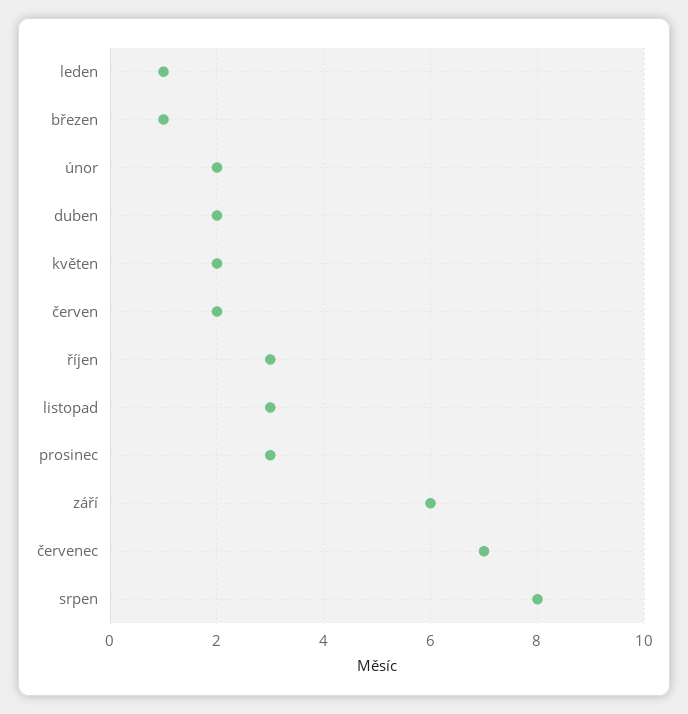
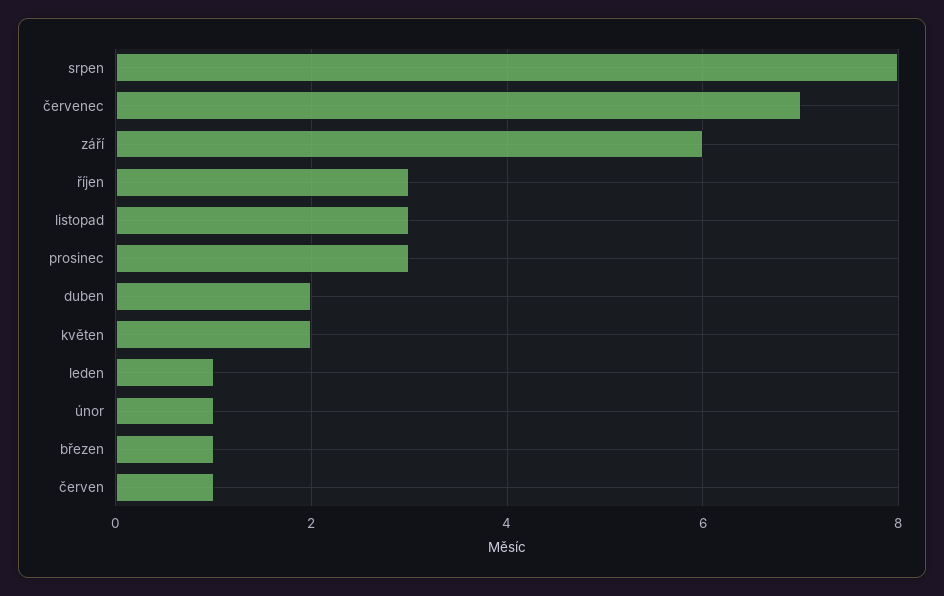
únor: 2 -> 1
červen: 2 -> 1

